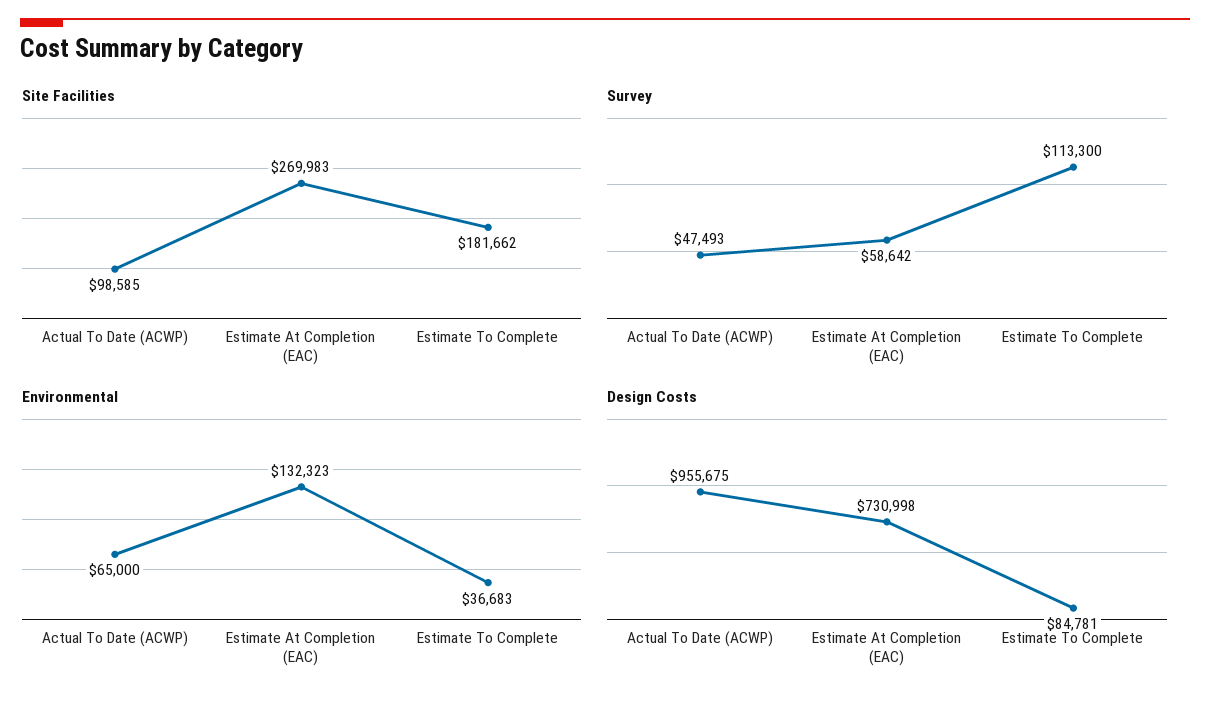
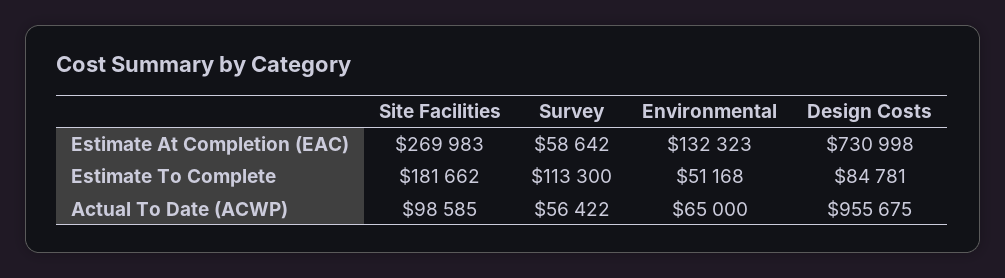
Survey, Actual To Date (ACWP): 47493 -> 56422
Environmental, Estimate To Complete: 36683 -> 51168

